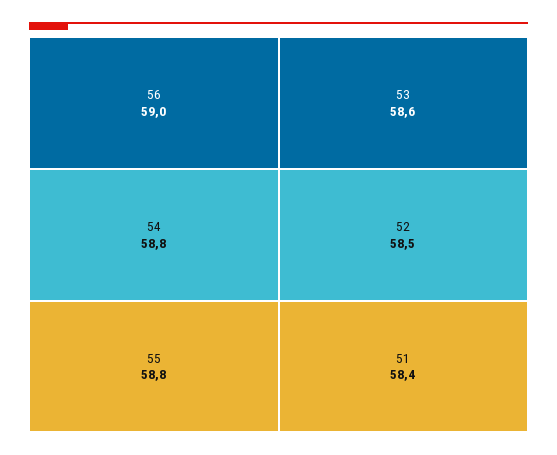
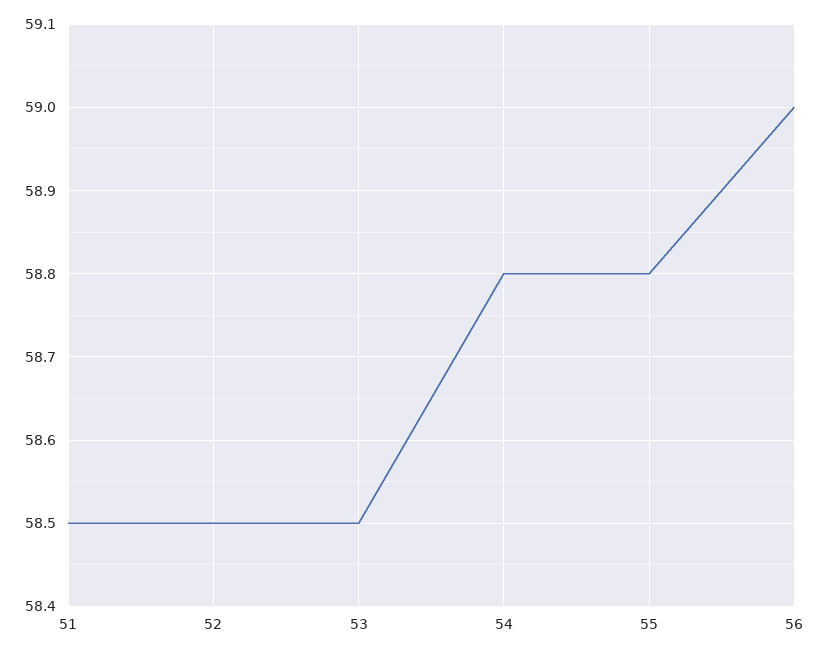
53: 58.6 -> 58.5
51: 58.4 -> 58.5

